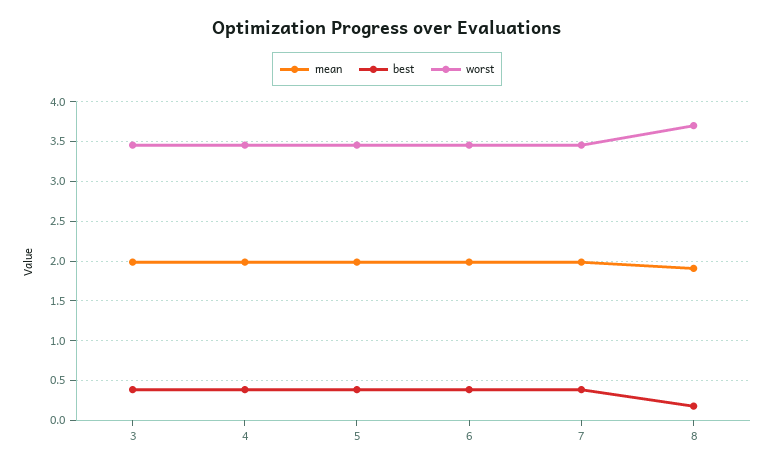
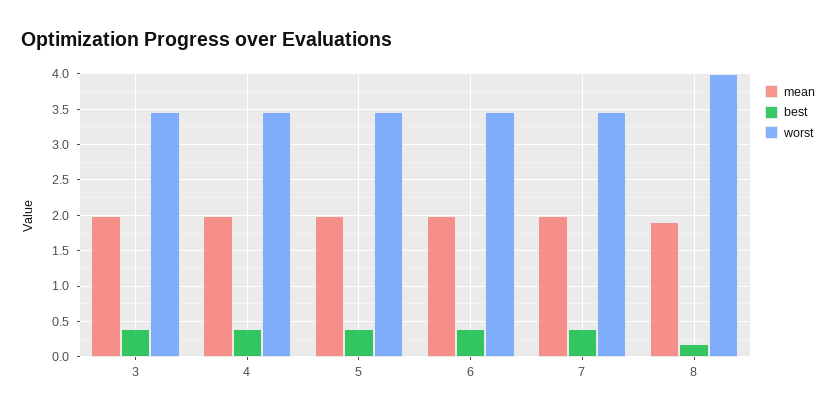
worst, 8: 3.7 -> 4

